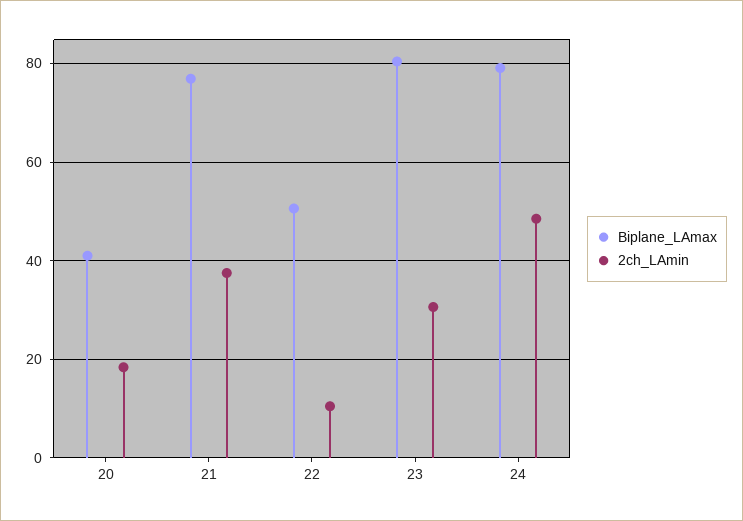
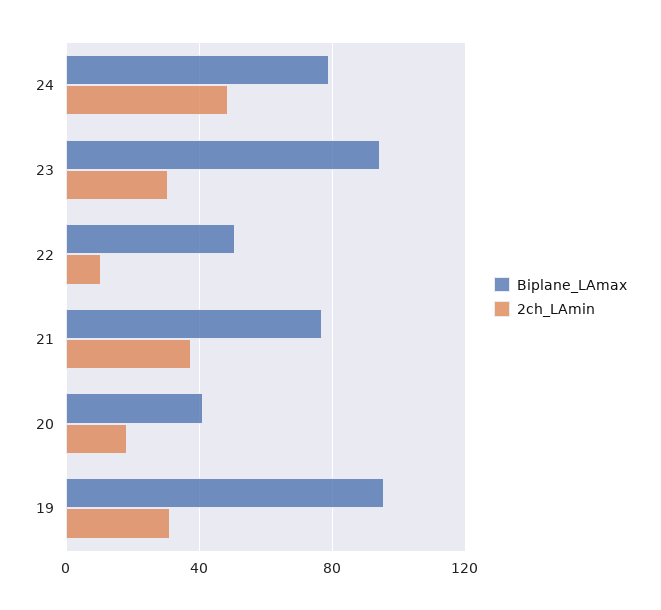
Biplane_LAmax, 23: 80 -> 95
Biplane_LAmax, 19: none -> 95
2ch_LAmin, 19: none -> 30

